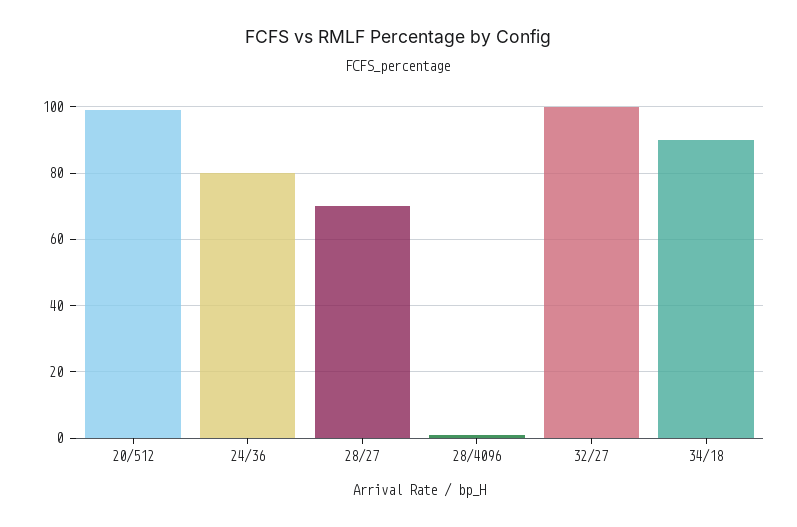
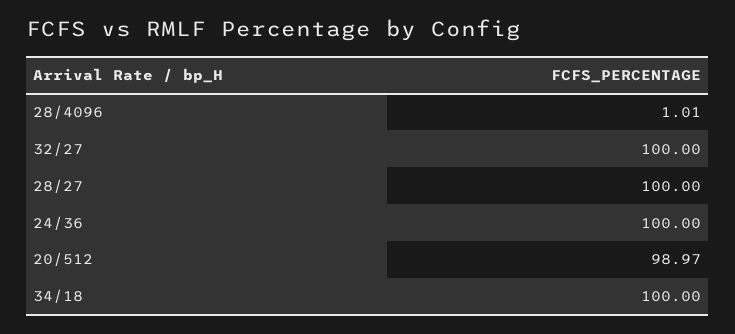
24/36: 80 -> 100
28/27: 70 -> 100
34/18: 90 -> 100

